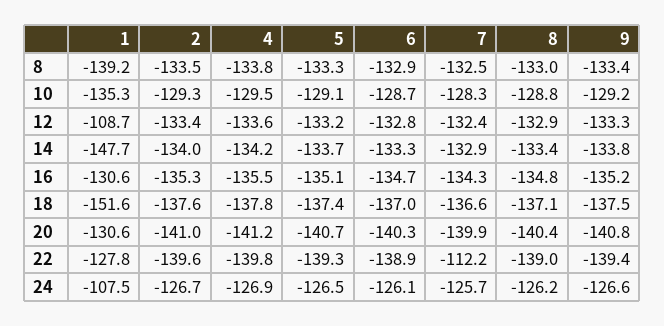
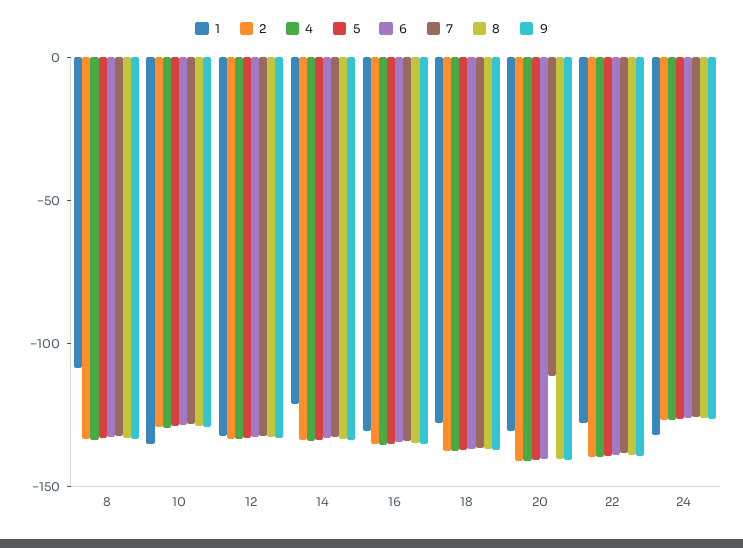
1, 8: -139.2 -> -110
1, 12: -108.7 -> -130
1, 14: -147.7 -> -120
1, 18: -151.6 -> -130
7, 20: -139.9 -> -110
7, 22: -112.2 -> -140
1, 24: -107.5 -> -130

